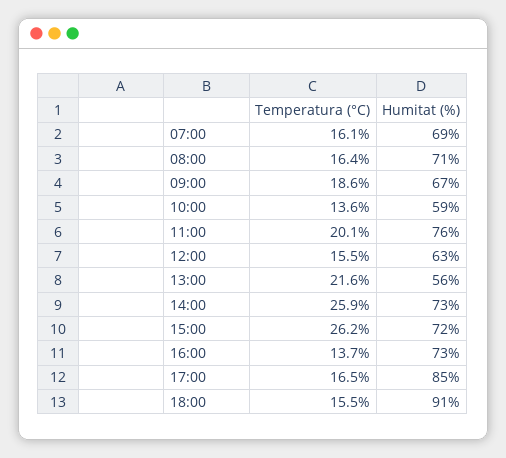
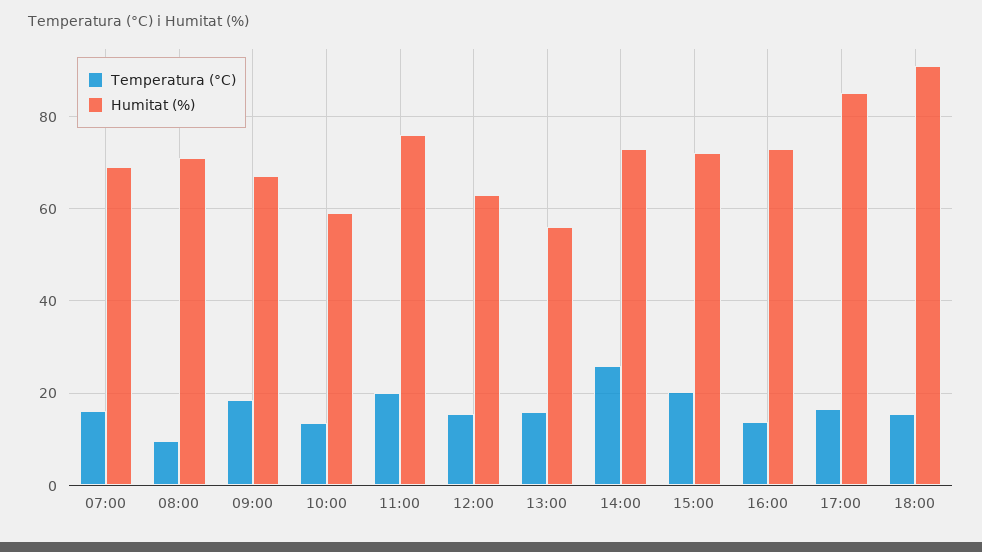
Temperatura (°C), 08:00: 16.4 -> 10
Temperatura (°C), 13:00: 21.6 -> 16
Temperatura (°C), 15:00: 26.2 -> 20

